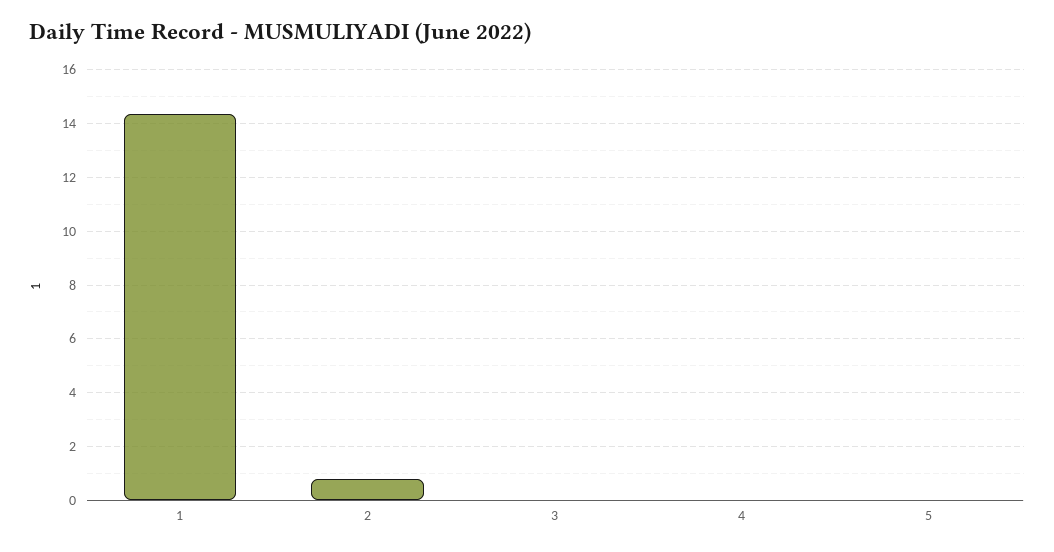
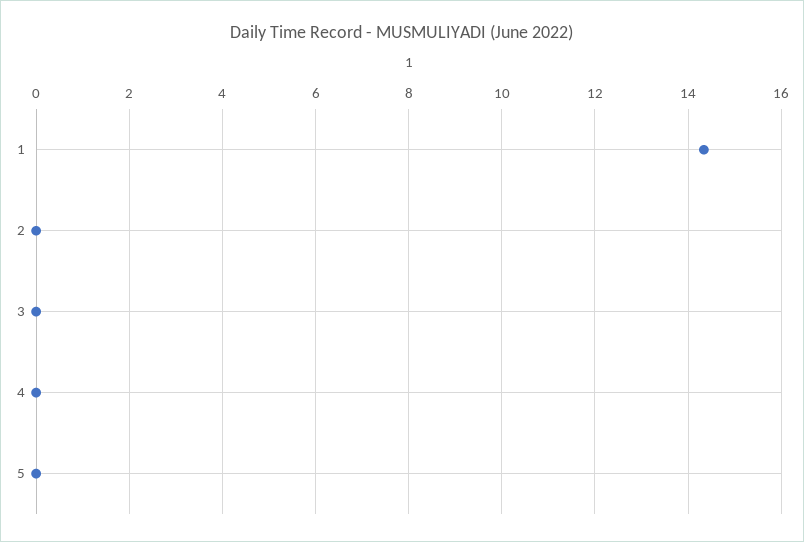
2: 0.75 -> 0

